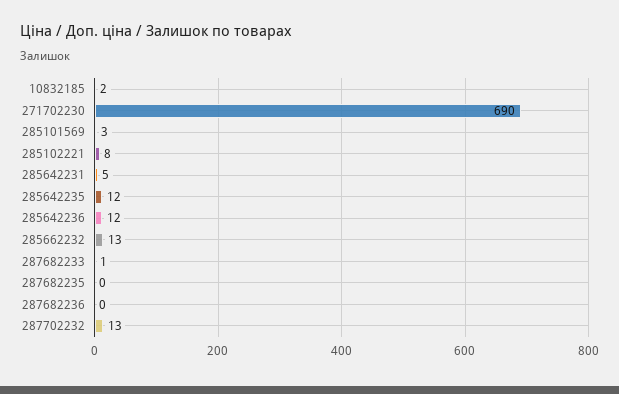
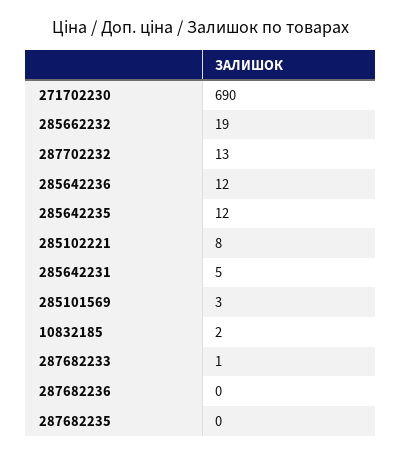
285662232: 13 -> 19

